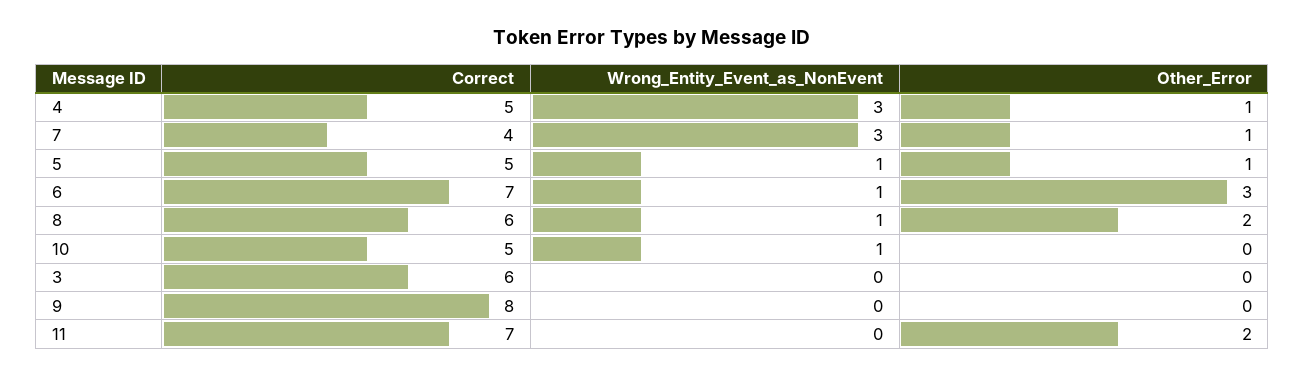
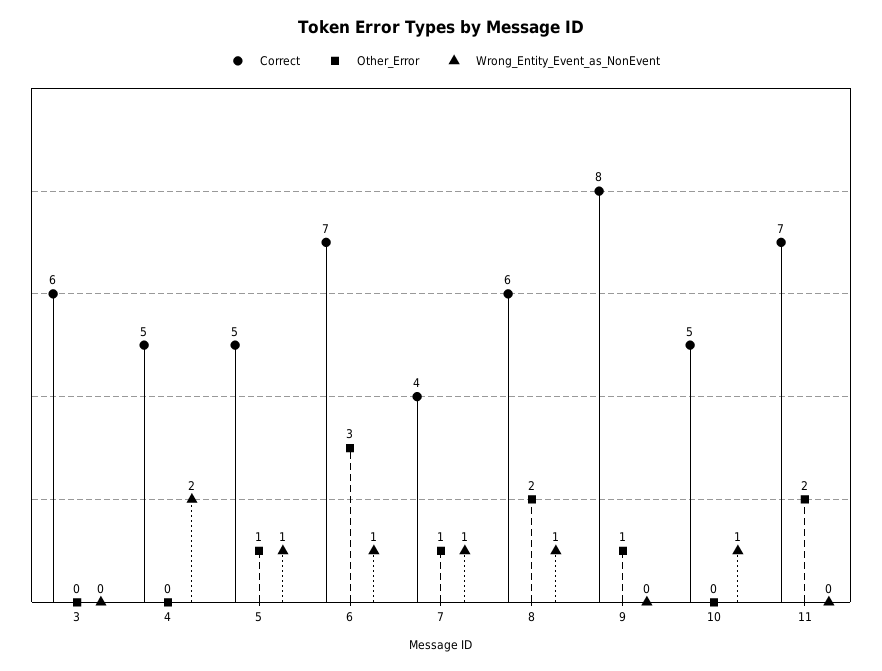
Wrong_Entity_Event_as_NonEvent, 4: 3 -> 2
Other_Error, 4: 1 -> 0
Wrong_Entity_Event_as_NonEvent, 7: 3 -> 1
Other_Error, 9: 0 -> 1

